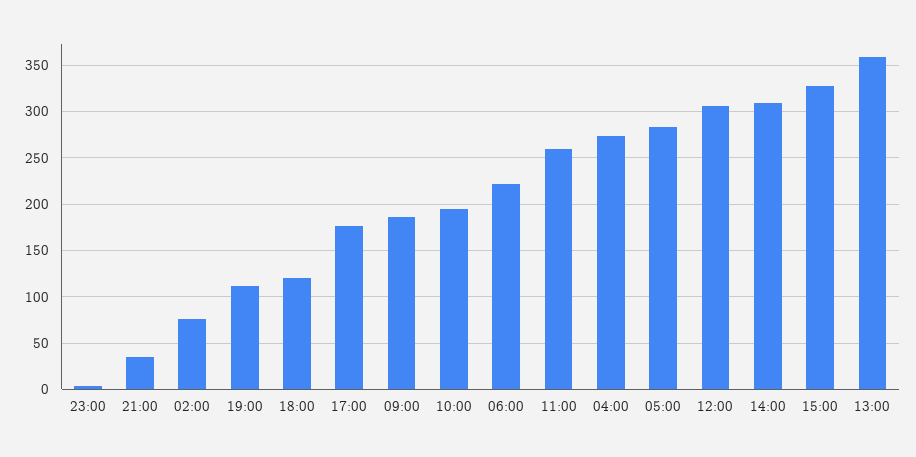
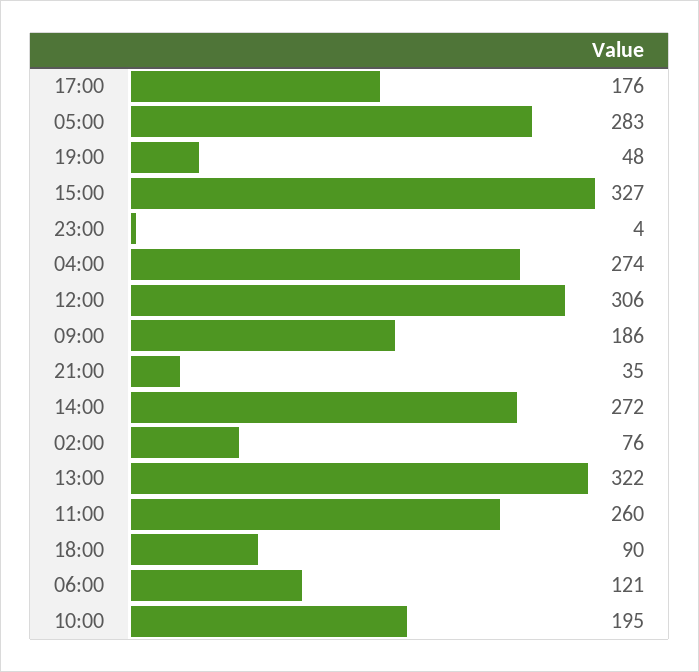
19:00: 110 -> 48
18:00: 120 -> 90
06:00: 220 -> 121
14:00: 310 -> 272
13:00: 360 -> 322

